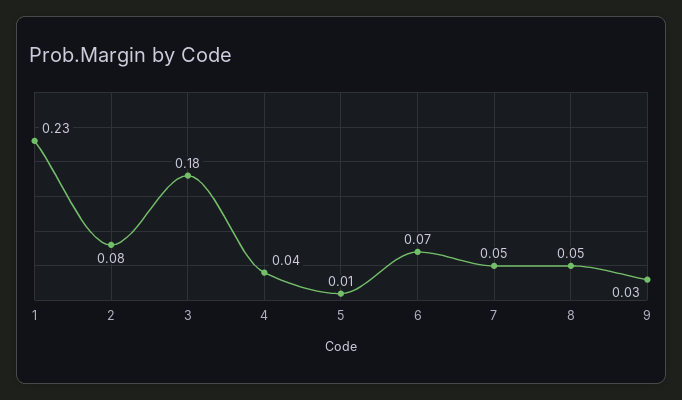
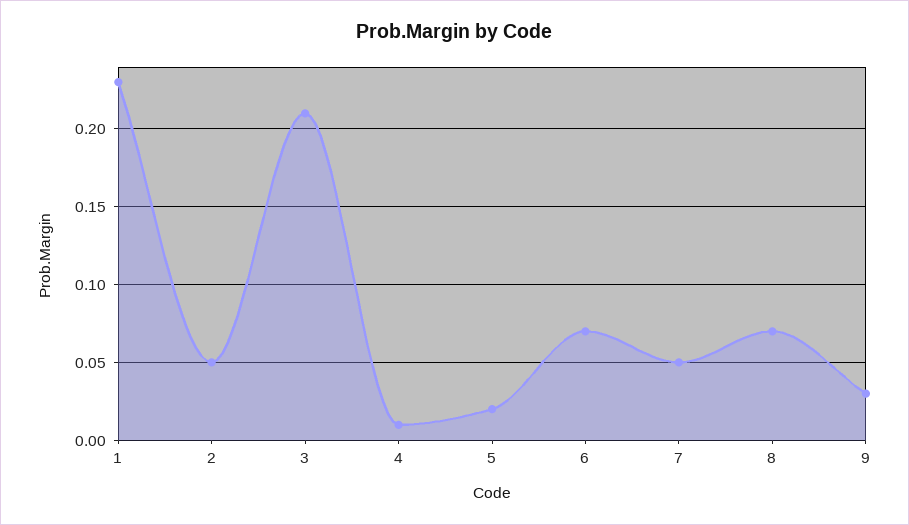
2: 0.08 -> 0.05
3: 0.18 -> 0.21
4: 0.04 -> 0.01
5: 0.01 -> 0.02
8: 0.05 -> 0.07

